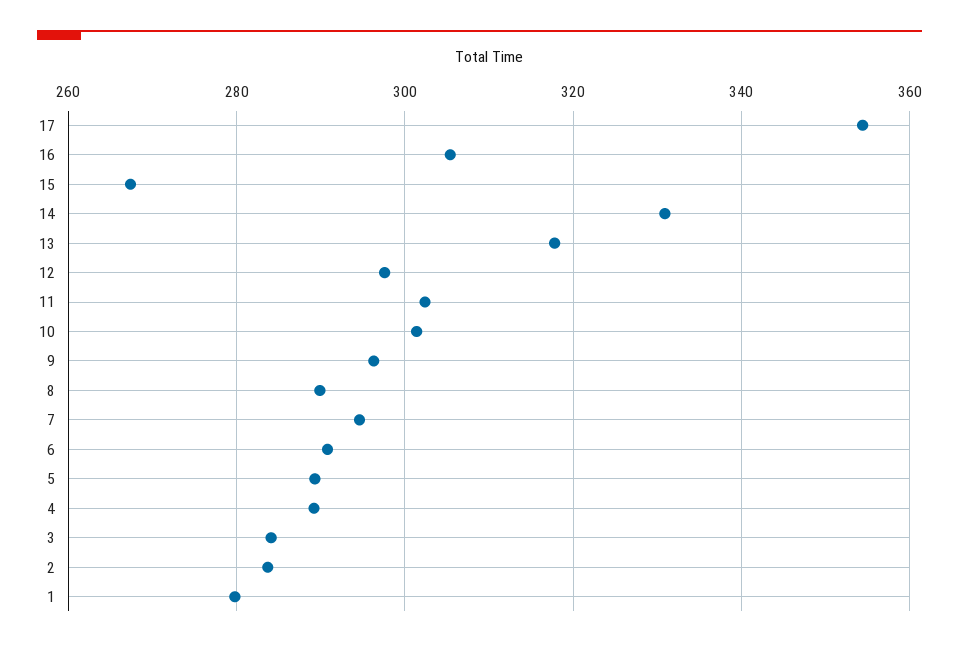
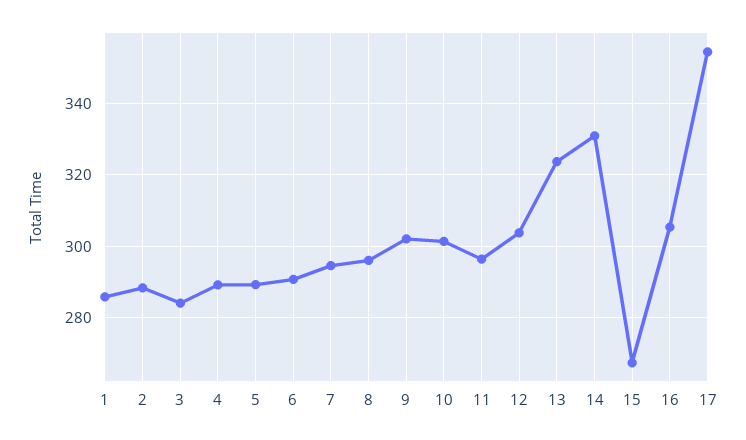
13: 318 -> 324
12: 298 -> 304
11: 302 -> 296
9: 296 -> 302
8: 290 -> 296
2: 284 -> 288
1: 280 -> 286

